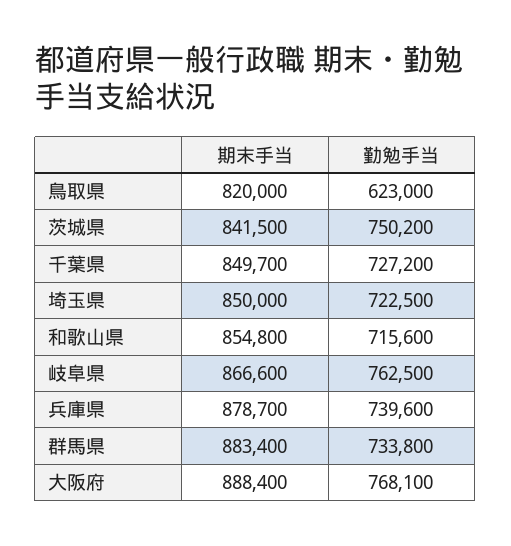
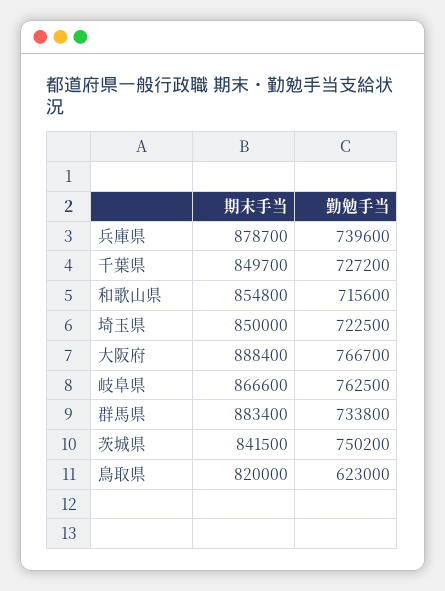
勤勉手当, 大阪府: 768100 -> 766700

